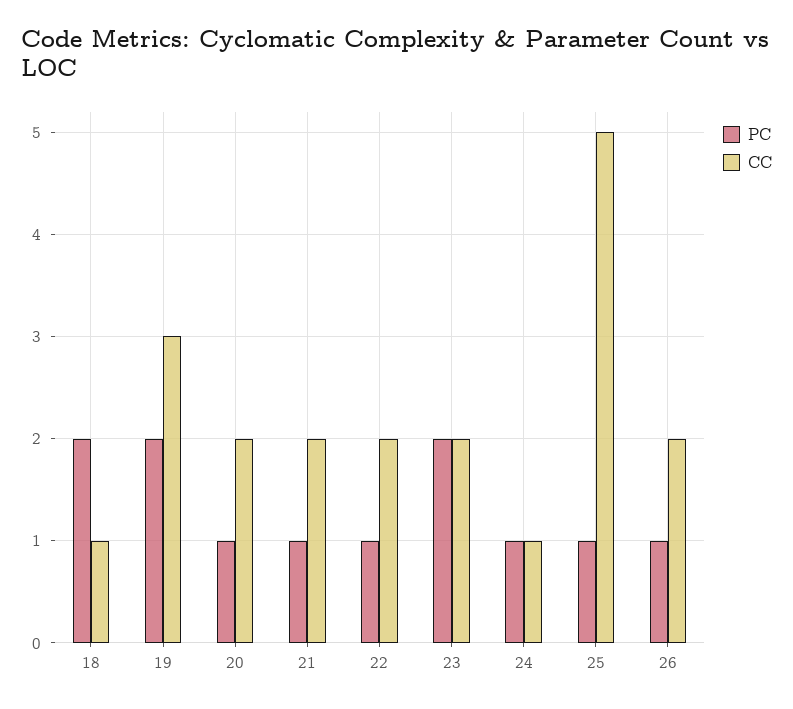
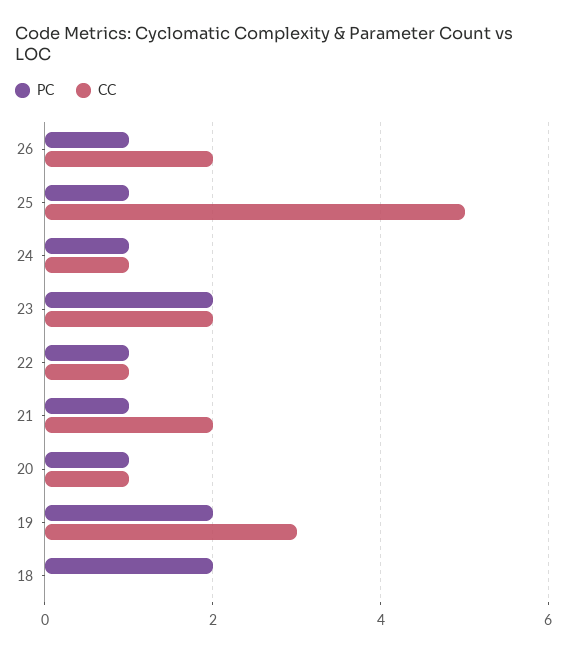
CC, 18: 1 -> 0
CC, 20: 2 -> 1
CC, 22: 2 -> 1

